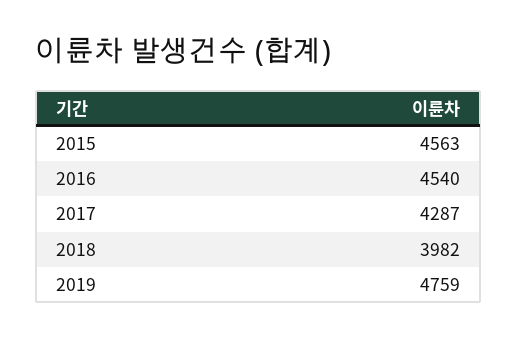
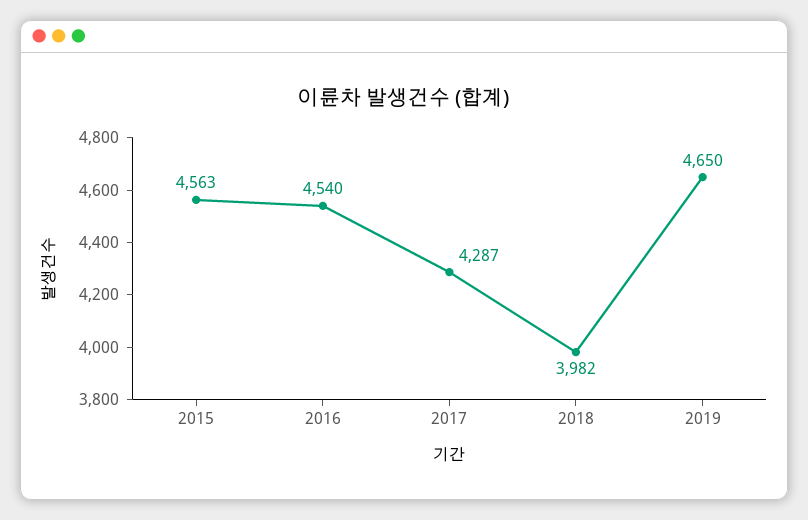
2019: 4759 -> 4650

